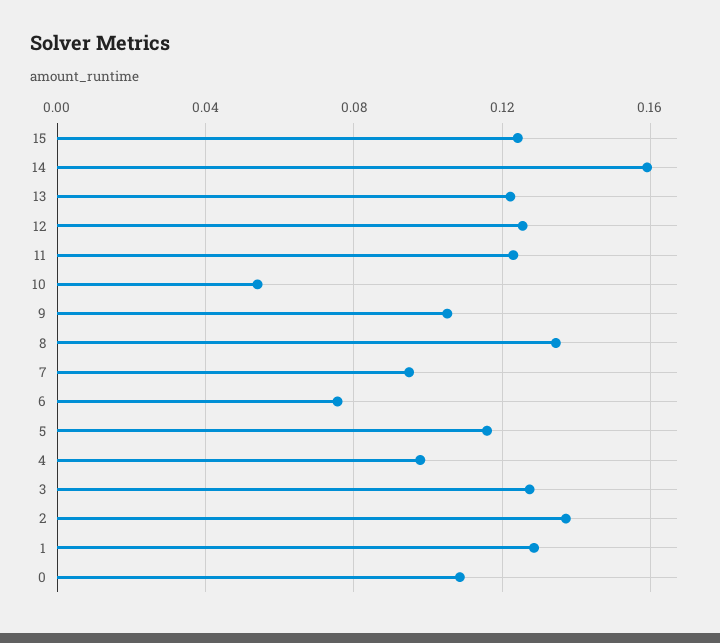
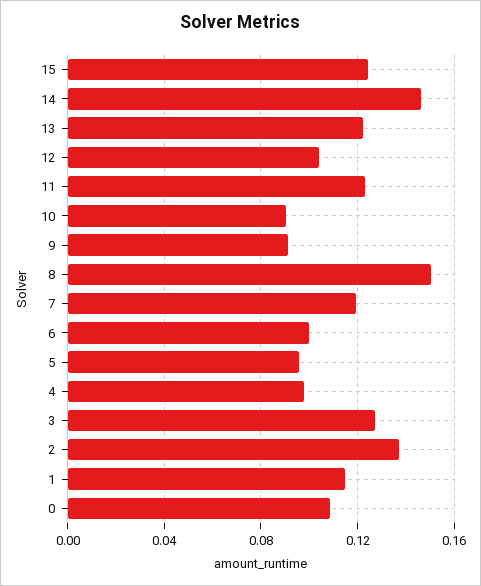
14: 0.16 -> 0.145
12: 0.125 -> 0.105
10: 0.055 -> 0.09
9: 0.105 -> 0.09
8: 0.135 -> 0.15
7: 0.095 -> 0.12
6: 0.075 -> 0.1
5: 0.115 -> 0.095
1: 0.13 -> 0.115

